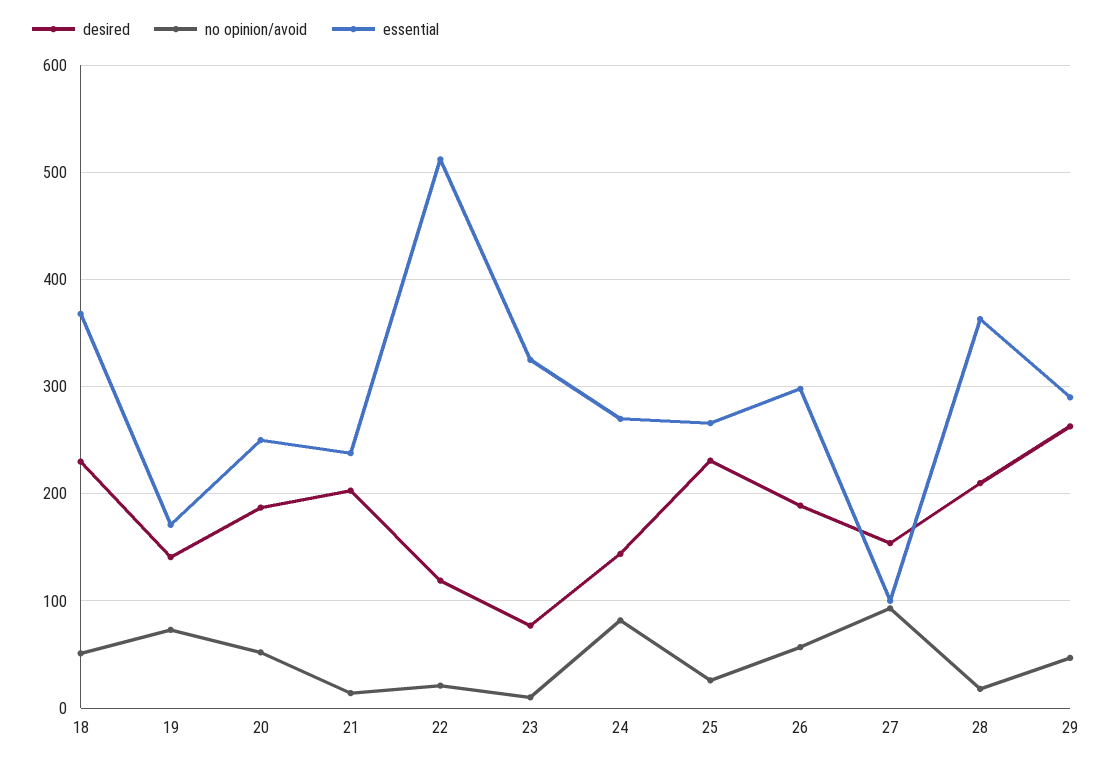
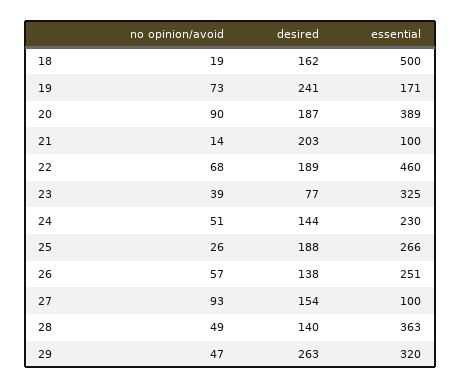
desired, 18: 230 -> 162
no opinion/avoid, 18: 50 -> 19
essential, 18: 370 -> 500
desired, 19: 140 -> 241
no opinion/avoid, 20: 50 -> 90
essential, 20: 250 -> 389
essential, 21: 240 -> 100
desired, 22: 120 -> 189
no opinion/avoid, 22: 20 -> 68
essential, 22: 510 -> 460
no opinion/avoid, 23: 10 -> 39
no opinion/avoid, 24: 80 -> 51
essential, 24: 270 -> 230
desired, 25: 230 -> 188
desired, 26: 190 -> 138
essential, 26: 300 -> 251
desired, 28: 210 -> 140
no opinion/avoid, 28: 20 -> 49
essential, 29: 290 -> 320

